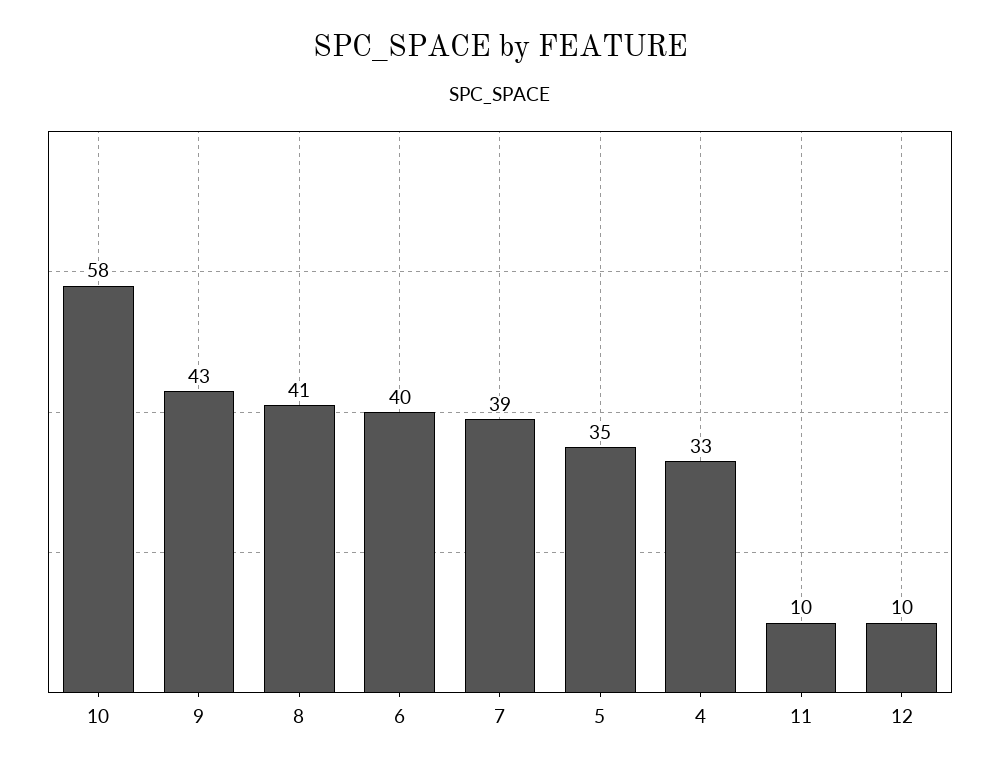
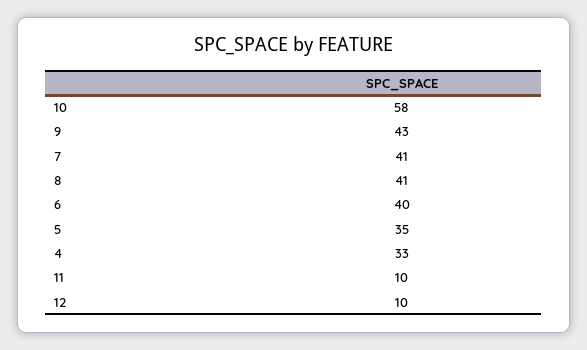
7: 39 -> 41

